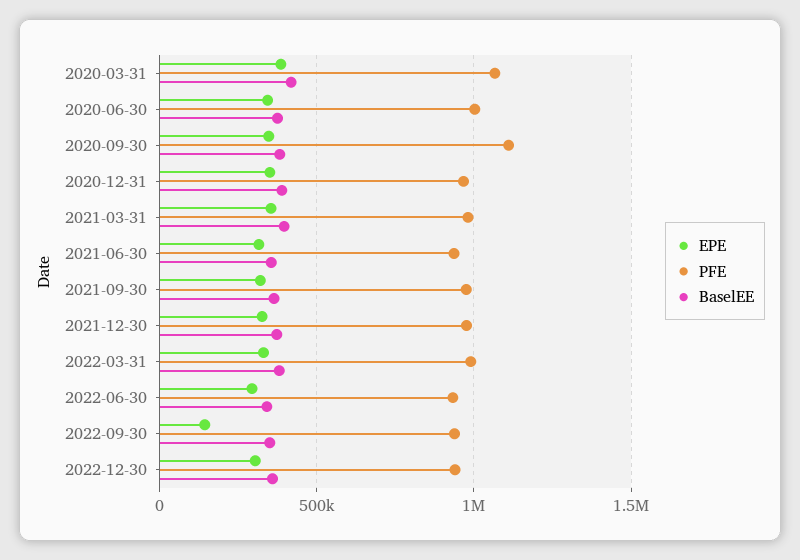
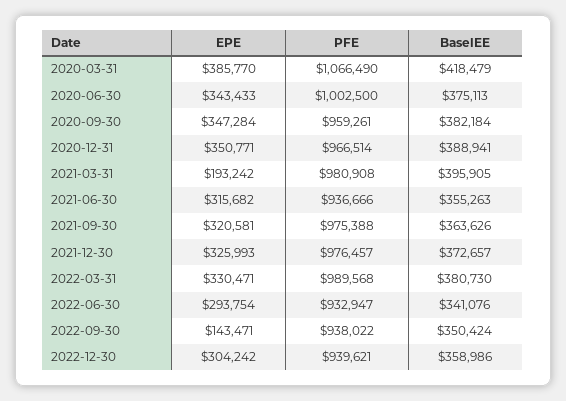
PFE, 2020-09-30: 1100000 -> 959261
EPE, 2021-03-31: 350000 -> 193242

